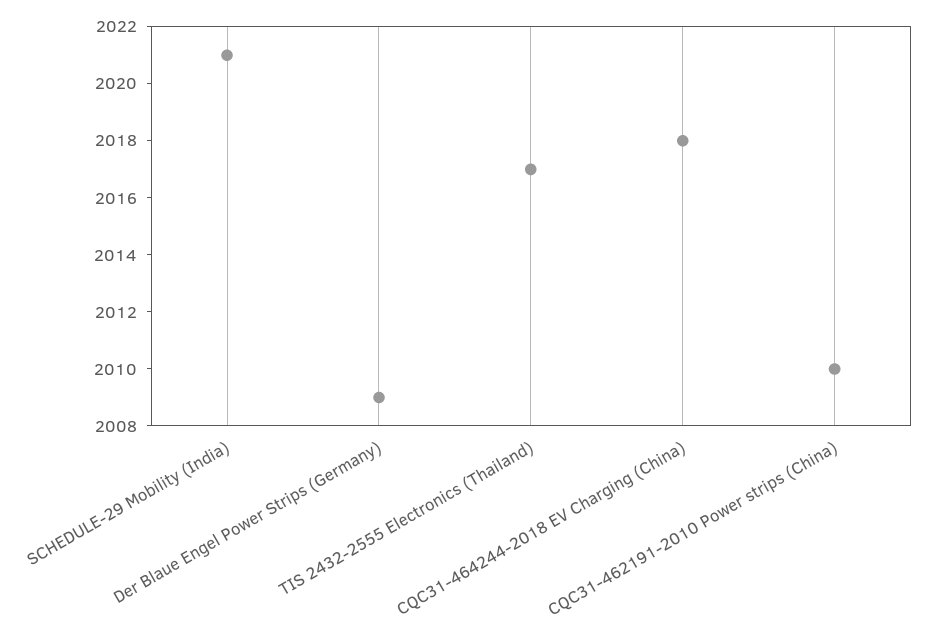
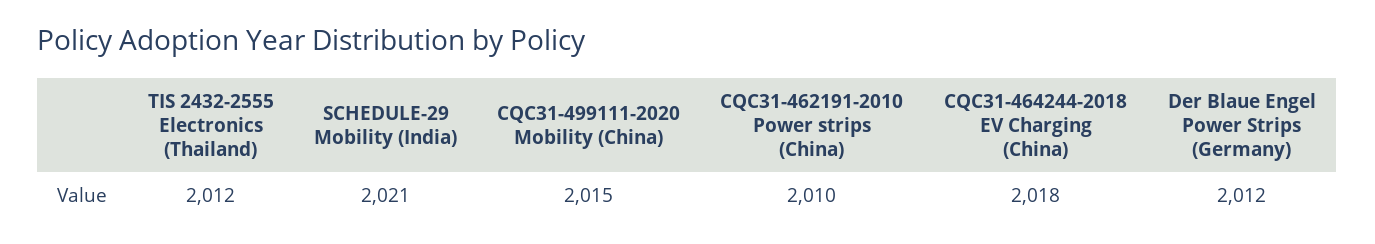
Der Blaue Engel Power Strips (Germany): 2009 -> 2012
TIS 2432-2555 Electronics (Thailand): 2017 -> 2012
CQC31-499111-2020 Mobility (China): none -> 2015

